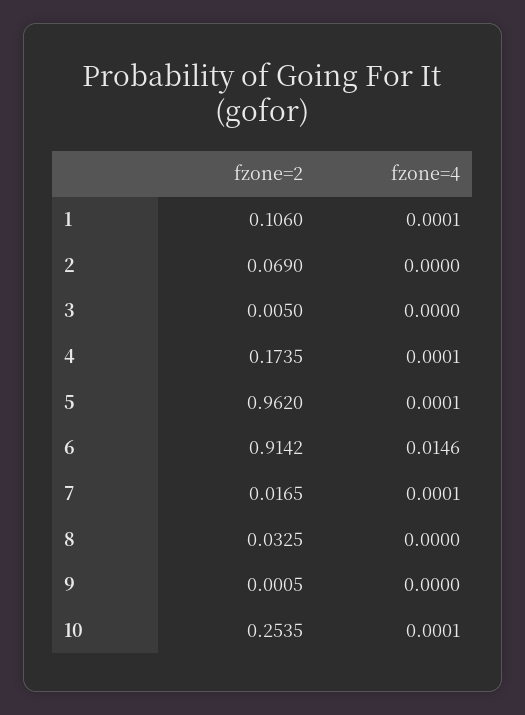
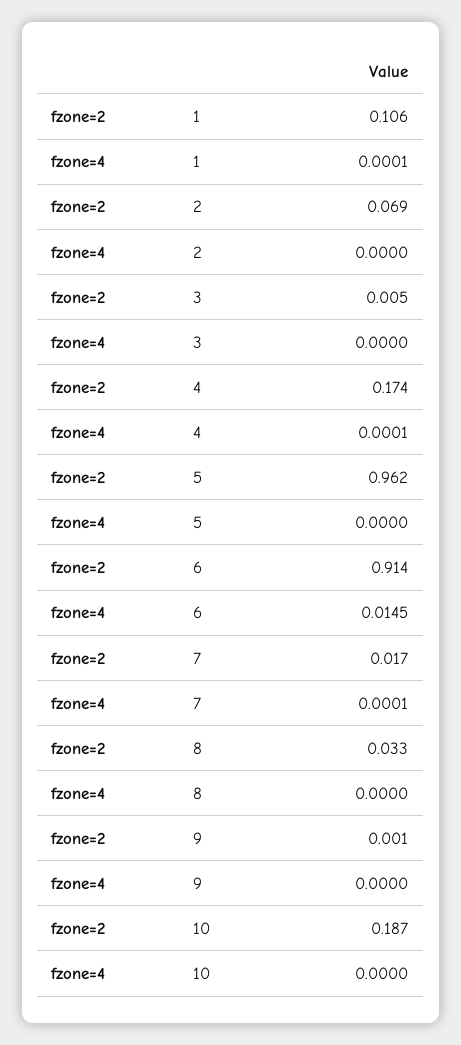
fzone=4, 5: 0.0001 -> 0
fzone=4, 6: 0.0146 -> 0.0145
fzone=2, 10: 0.2535 -> 0.187
fzone=4, 10: 0.0001 -> 0

